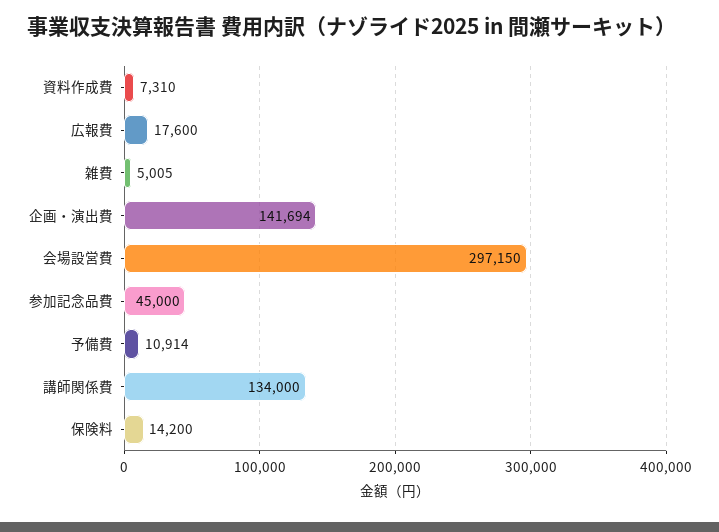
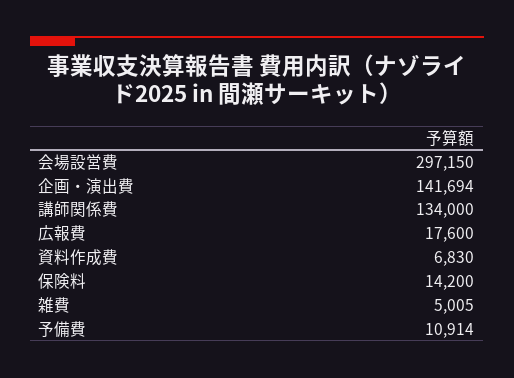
資料作成費: 7310 -> 6830
参加記念品費: 45000 -> none

